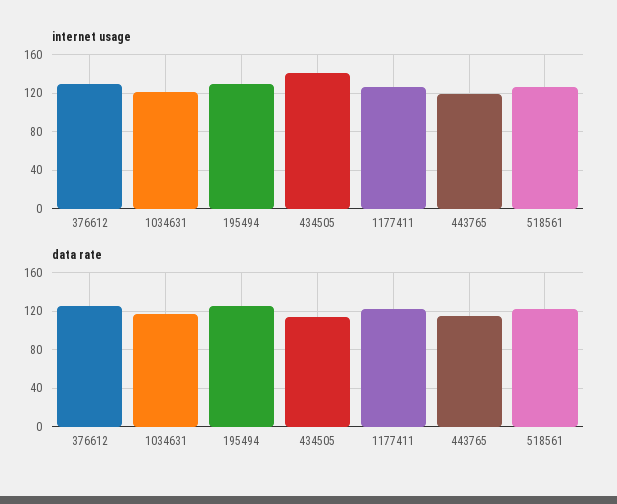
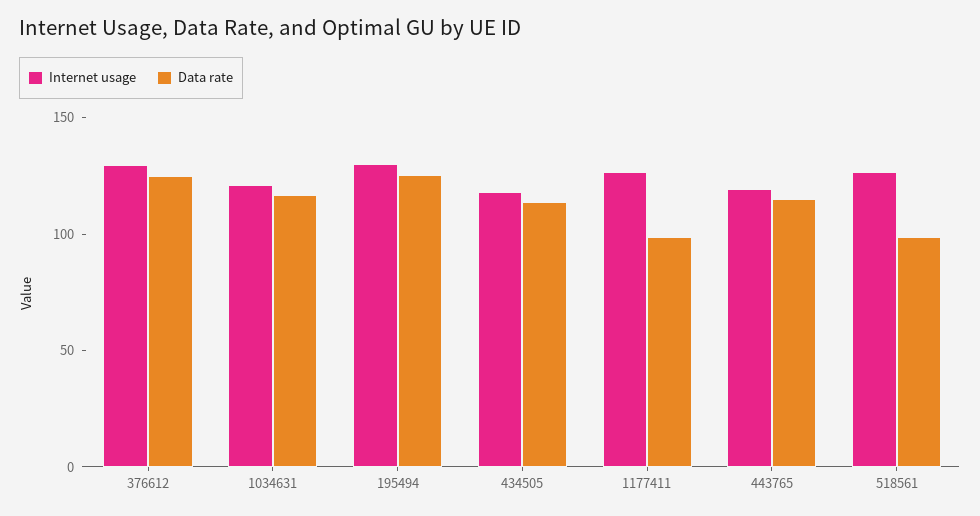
internet usage, 434505: 140 -> 120
data rate, 1177411: 120 -> 100
data rate, 518561: 120 -> 100

